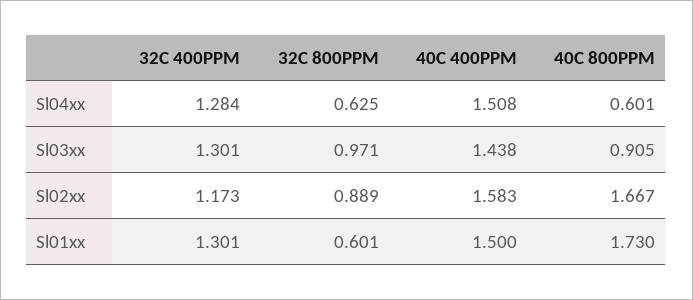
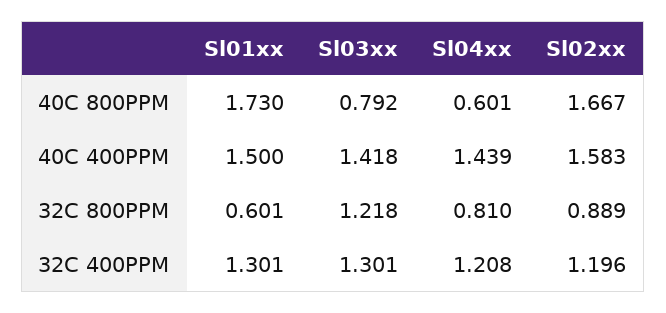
32C 400PPM, Sl04xx: 1.284 -> 1.208
32C 800PPM, Sl04xx: 0.625 -> 0.81
40C 400PPM, Sl04xx: 1.508 -> 1.439
32C 800PPM, Sl03xx: 0.971 -> 1.218
40C 400PPM, Sl03xx: 1.438 -> 1.418
40C 800PPM, Sl03xx: 0.905 -> 0.792
32C 400PPM, Sl02xx: 1.173 -> 1.196

